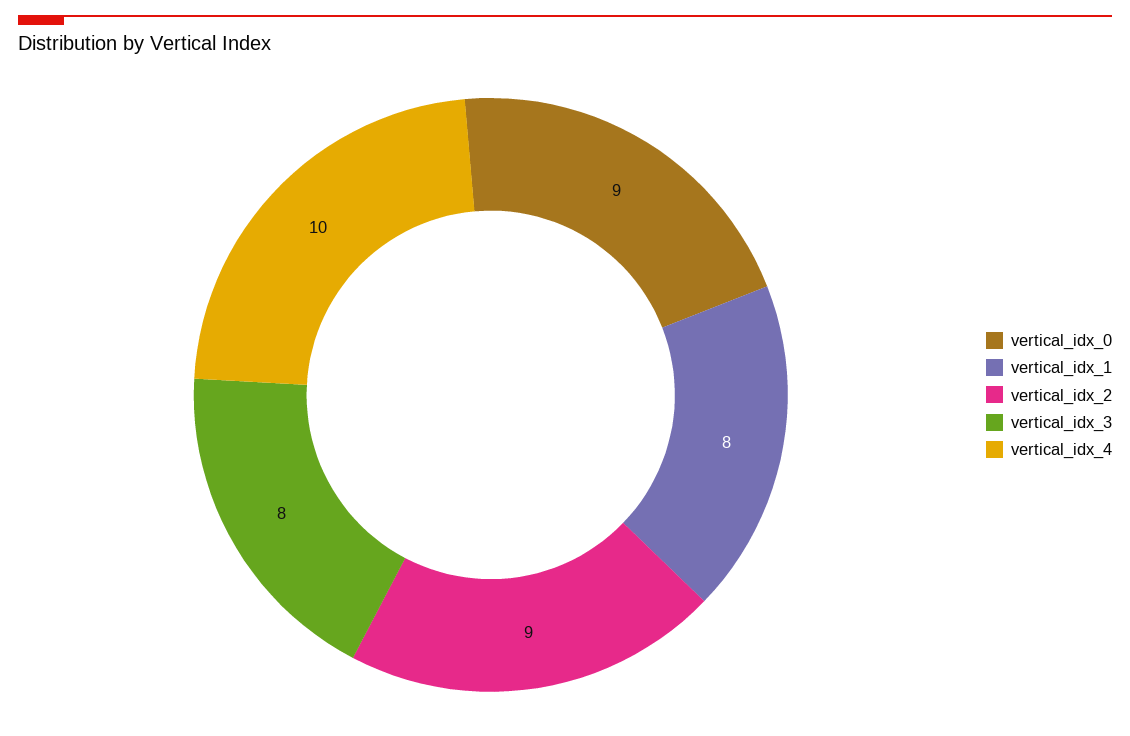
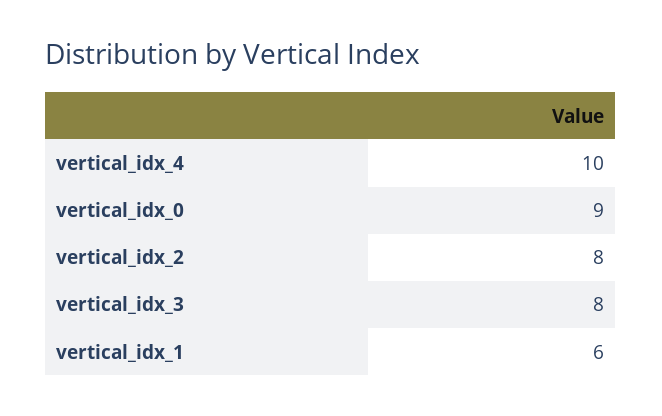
vertical_idx_1: 8 -> 6
vertical_idx_2: 9 -> 8

